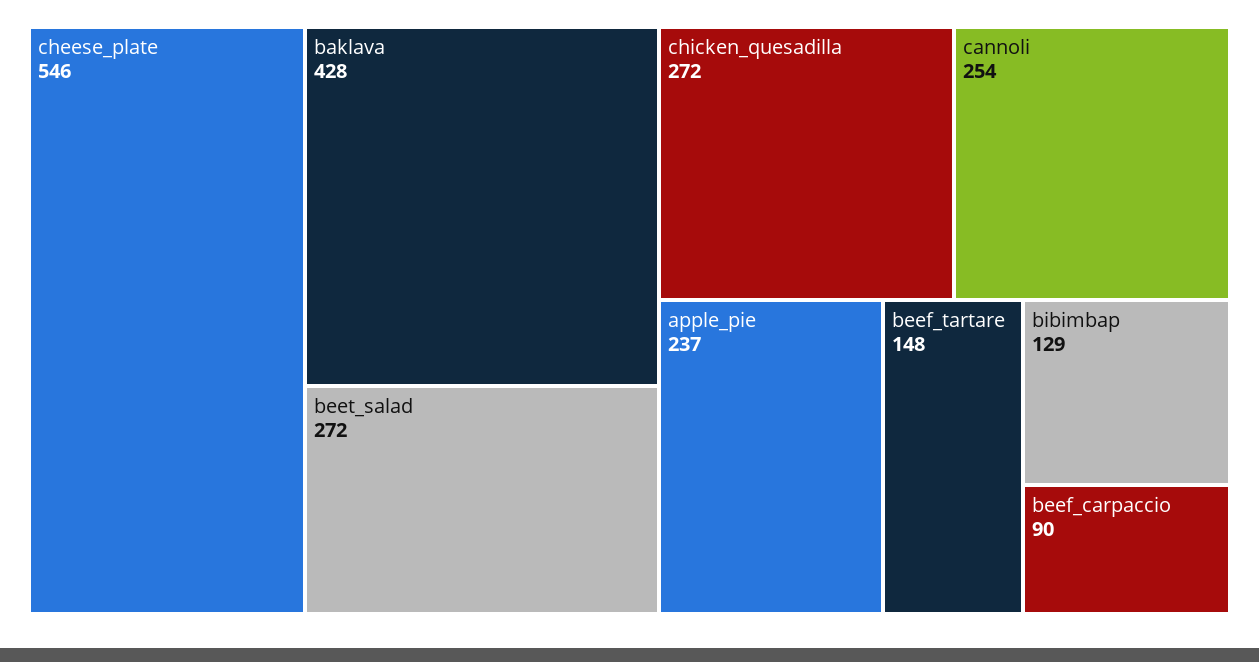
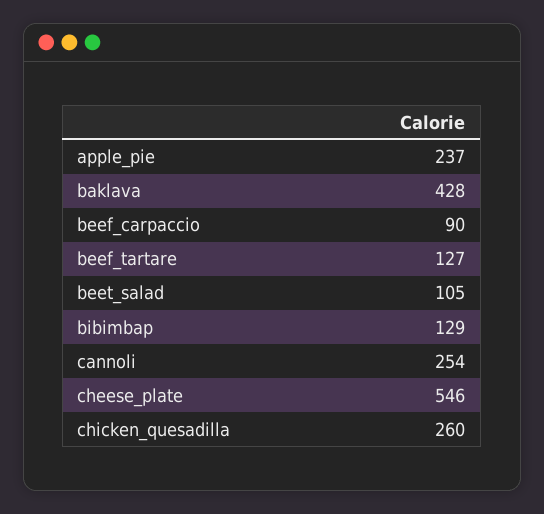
beet_salad: 272 -> 105
chicken_quesadilla: 272 -> 260
beef_tartare: 148 -> 127

